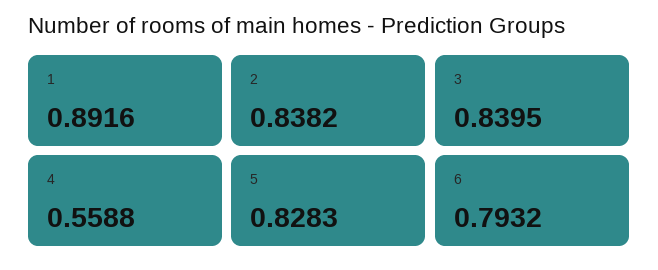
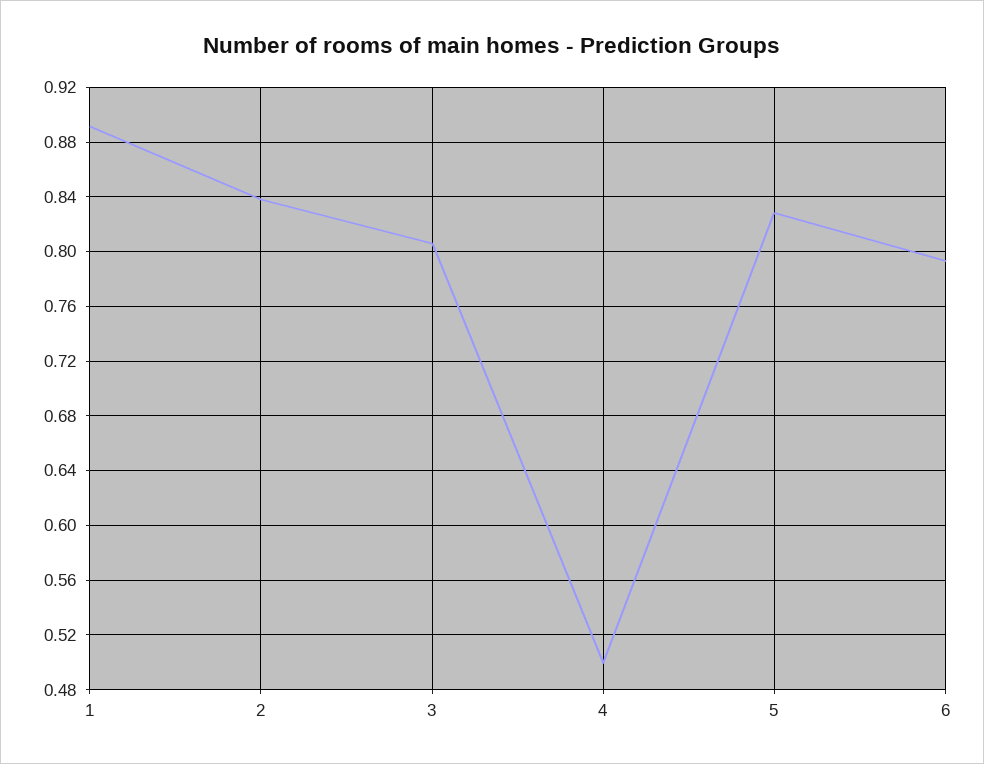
3: 0.8395 -> 0.805
4: 0.5588 -> 0.5

